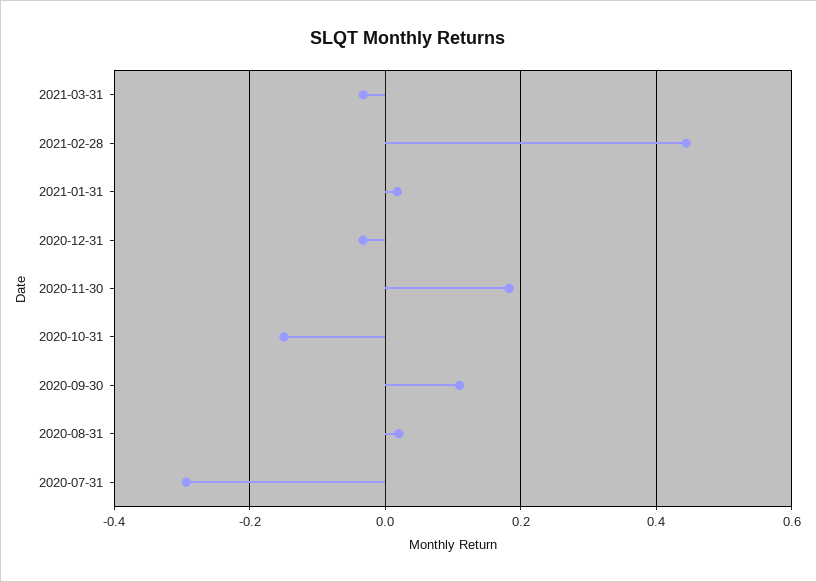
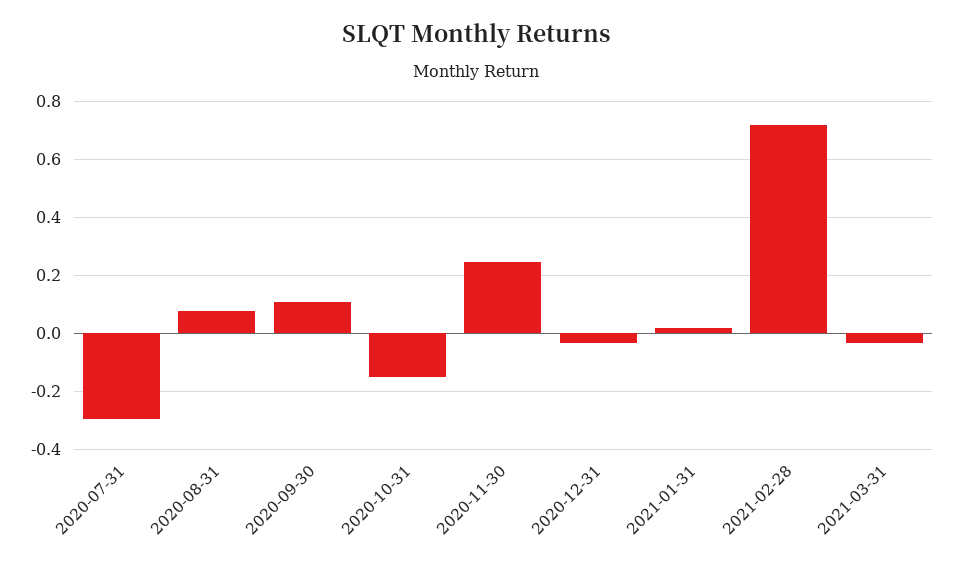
2021-02-28: 0.44 -> 0.725
2020-11-30: 0.18 -> 0.25
2020-08-31: 0.02 -> 0.075

